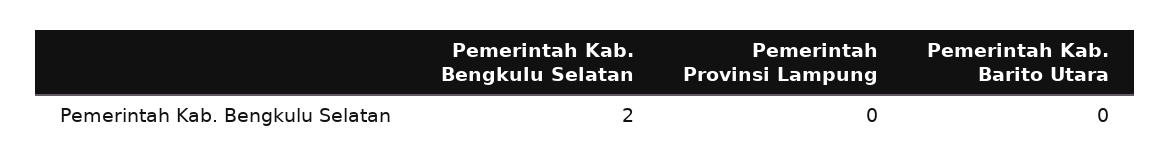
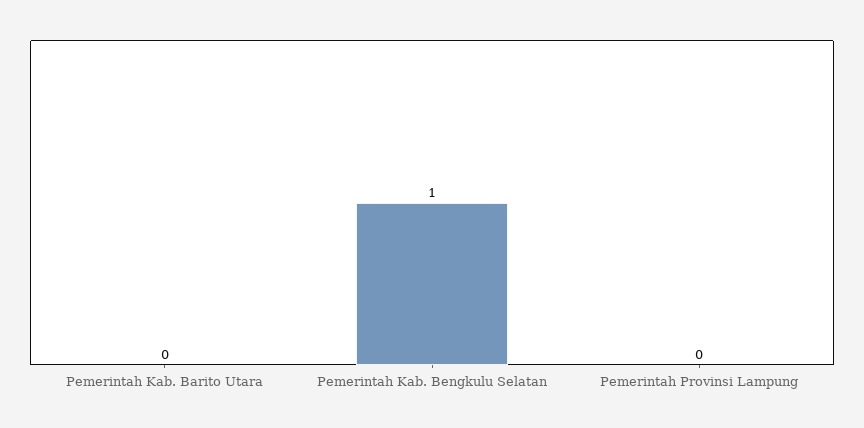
Pemerintah Kab. Bengkulu Selatan: 2 -> 1

